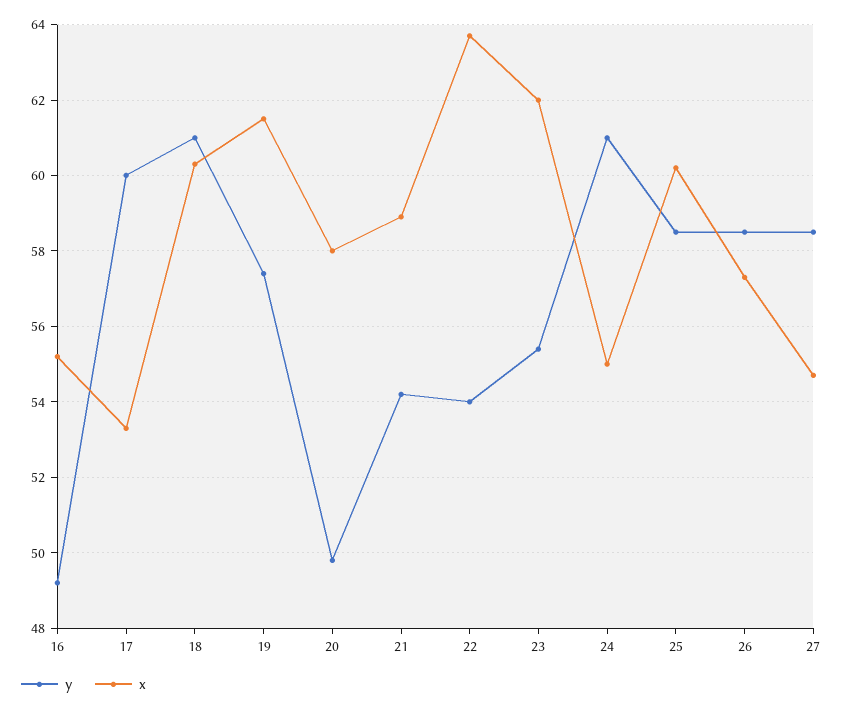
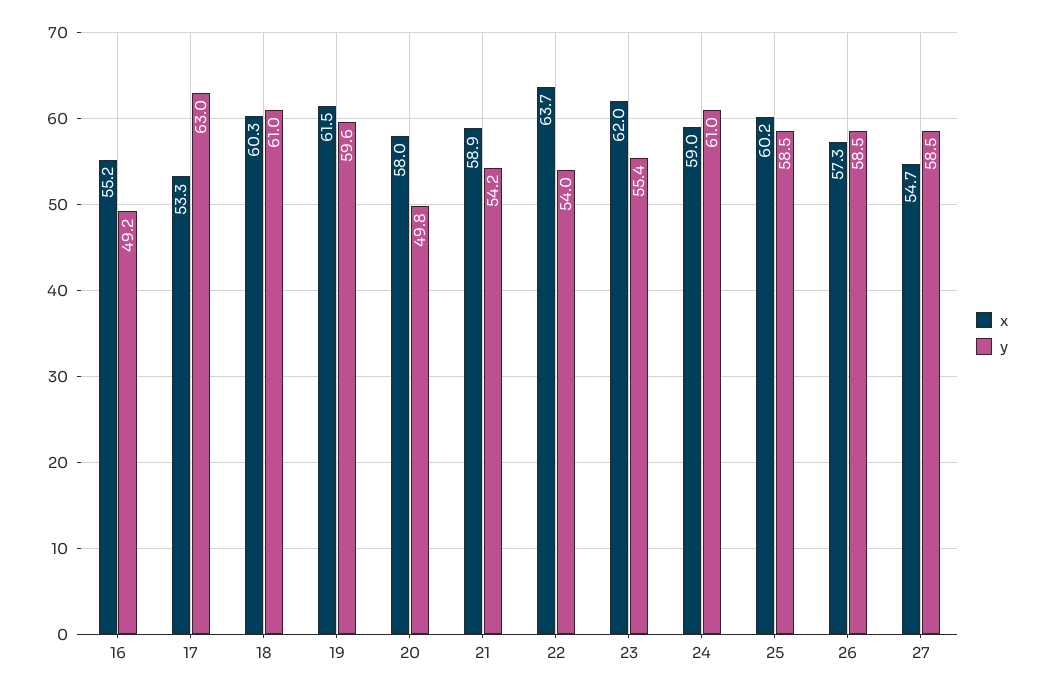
y, 17: 60 -> 63
y, 19: 57.5 -> 59.6
x, 24: 55 -> 59

